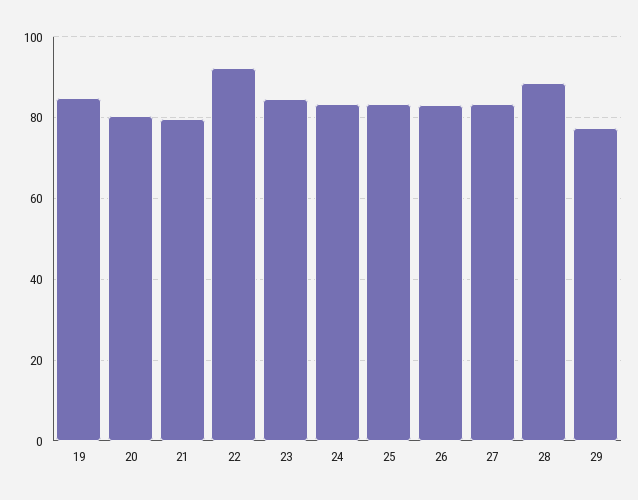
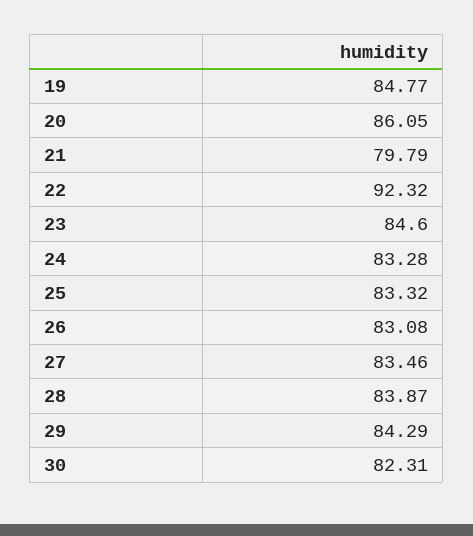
20: 80 -> 86.05
28: 88 -> 83.87
29: 78 -> 84.29
30: none -> 82.31

